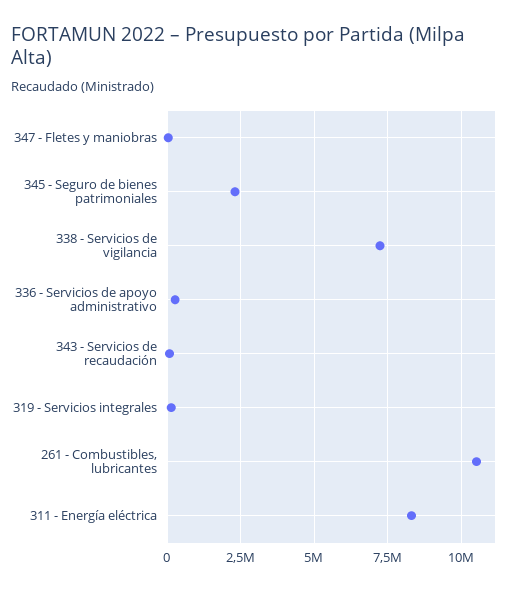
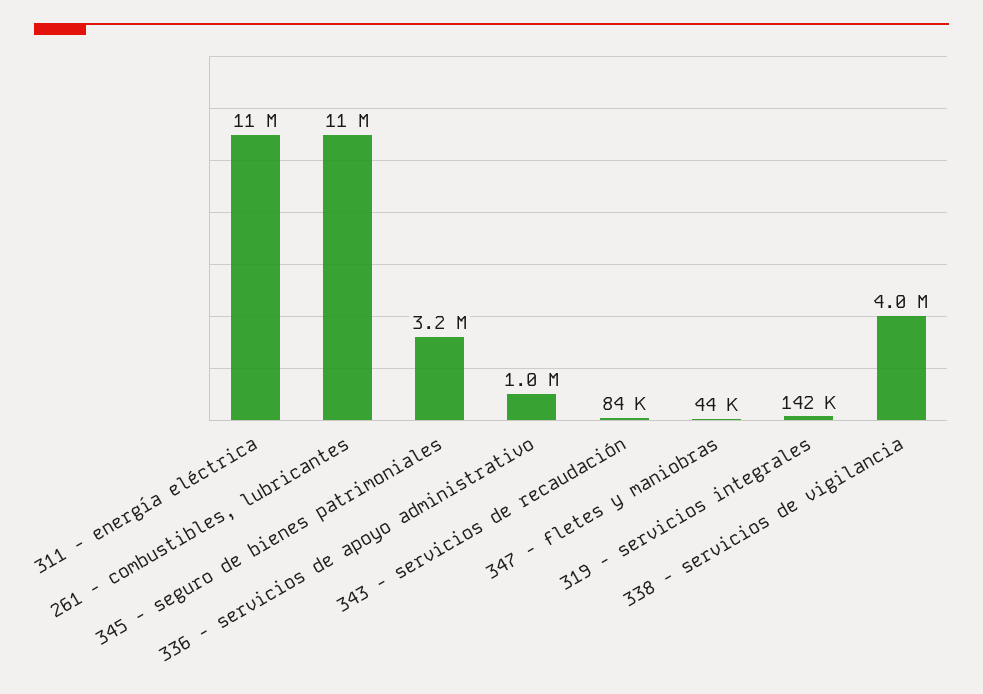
345 - Seguro de bienes patrimoniales: 2250000 -> 3200000
338 - Servicios de vigilancia: 7250000 -> 4000000
336 - Servicios de apoyo administrativo: 250000 -> 1000000
311 - Energía eléctrica: 8250000 -> 11000000

